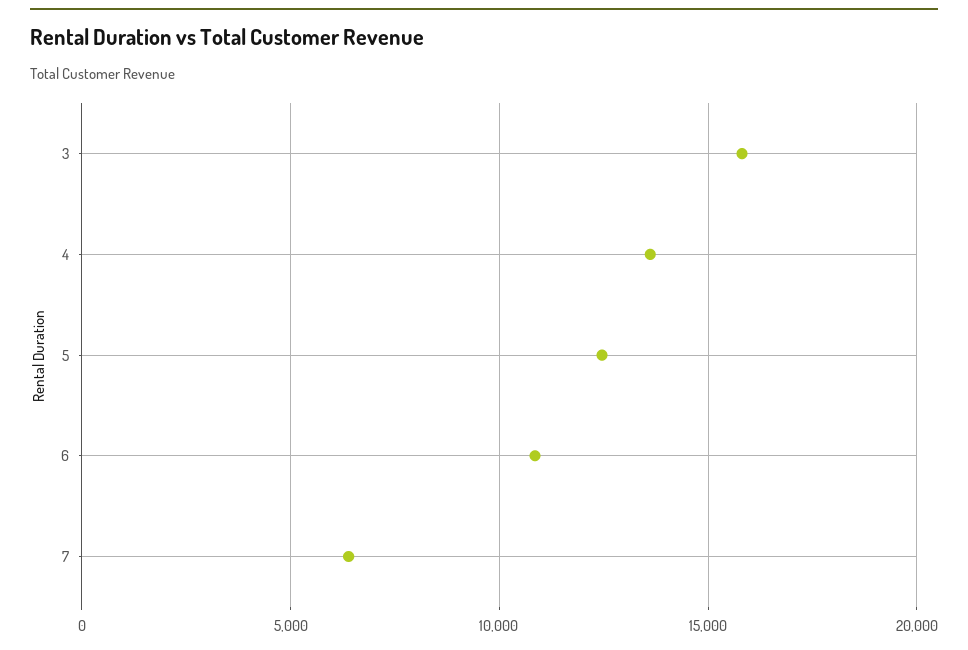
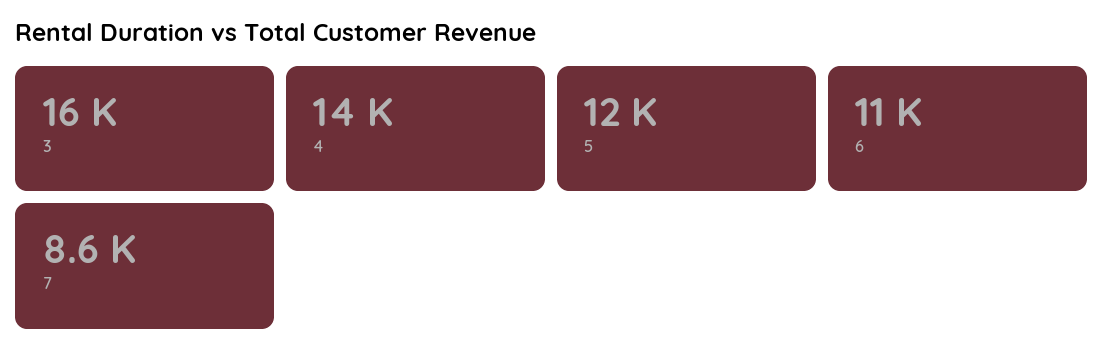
7: 6500 -> 8600

